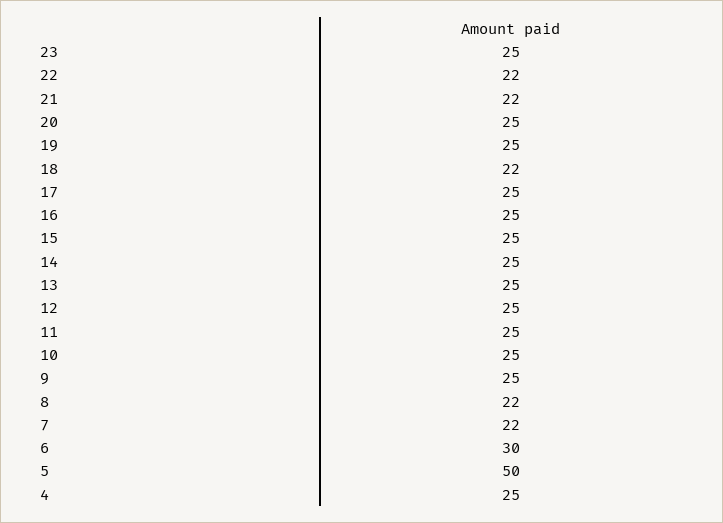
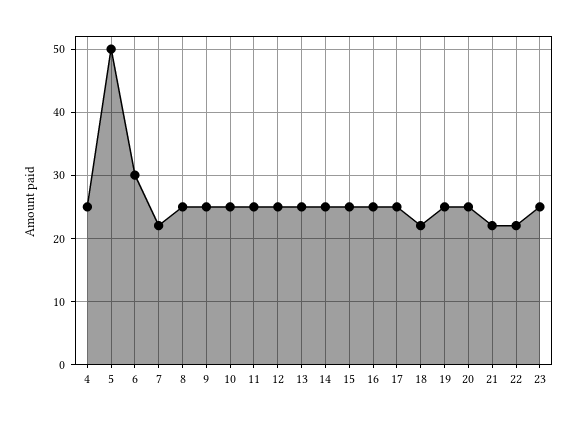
8: 22 -> 25

